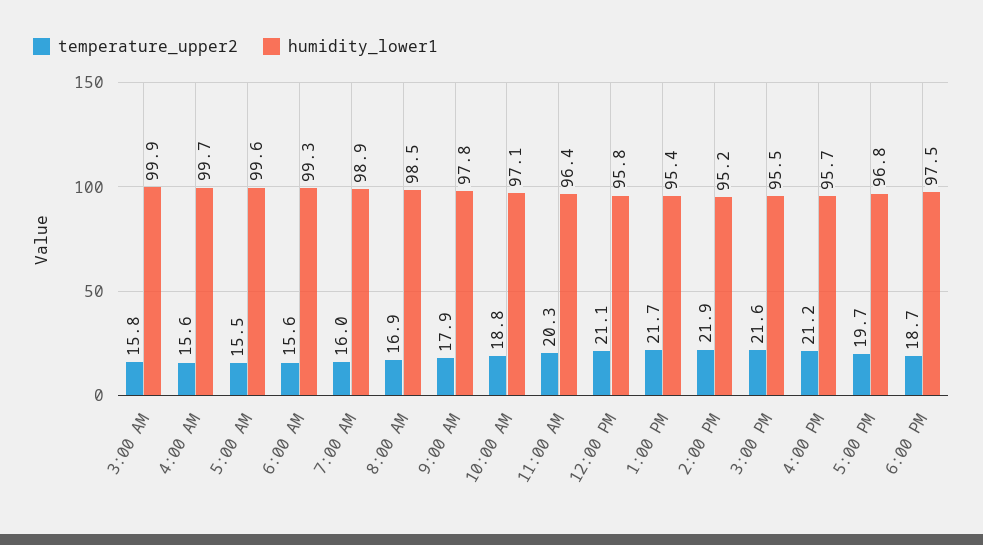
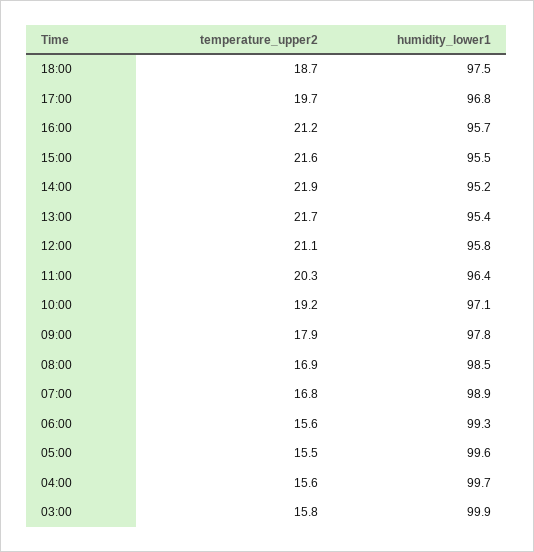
temperature_upper2, 7:00 AM: 16 -> 16.8
temperature_upper2, 10:00 AM: 18.8 -> 19.2

